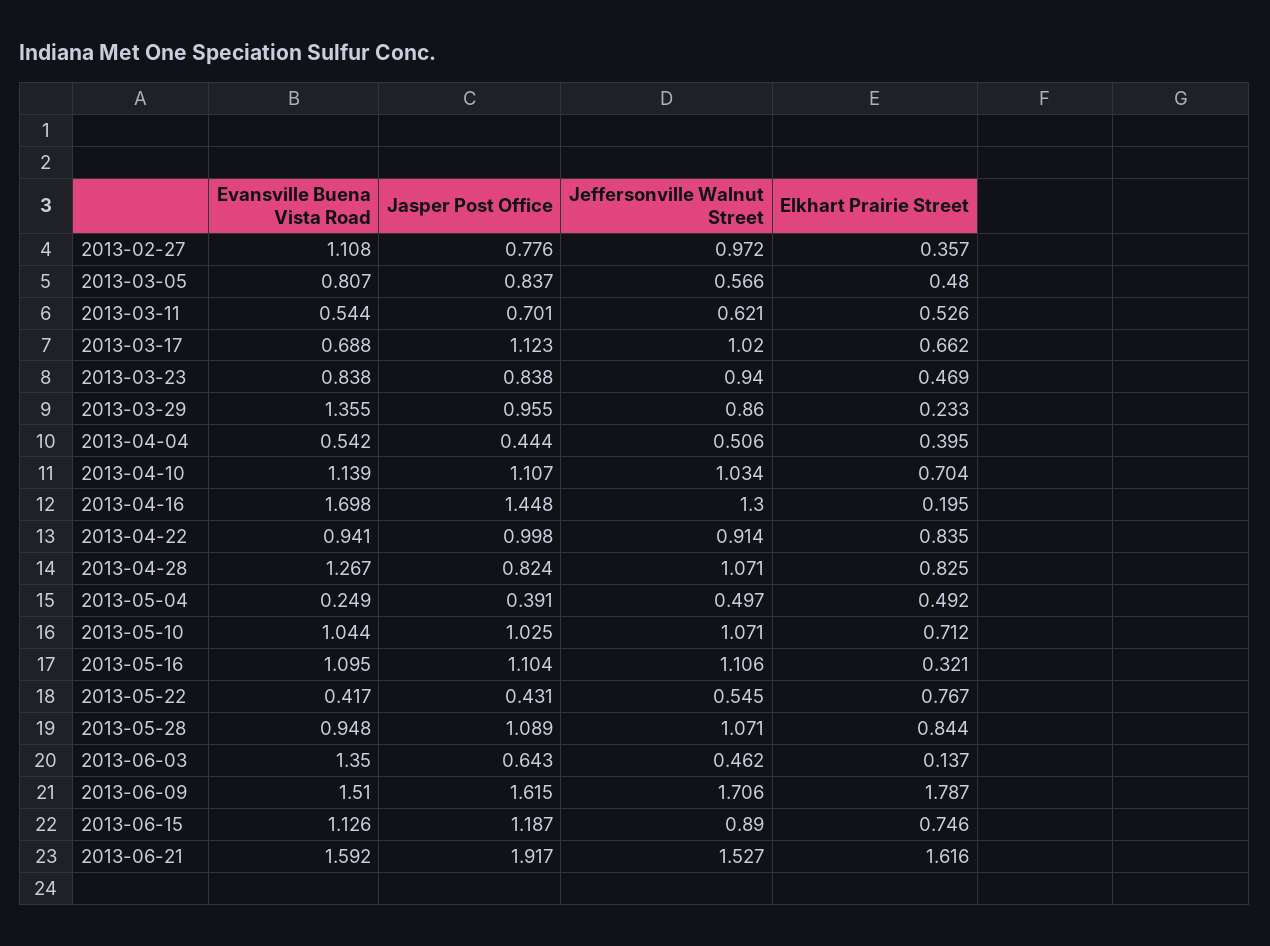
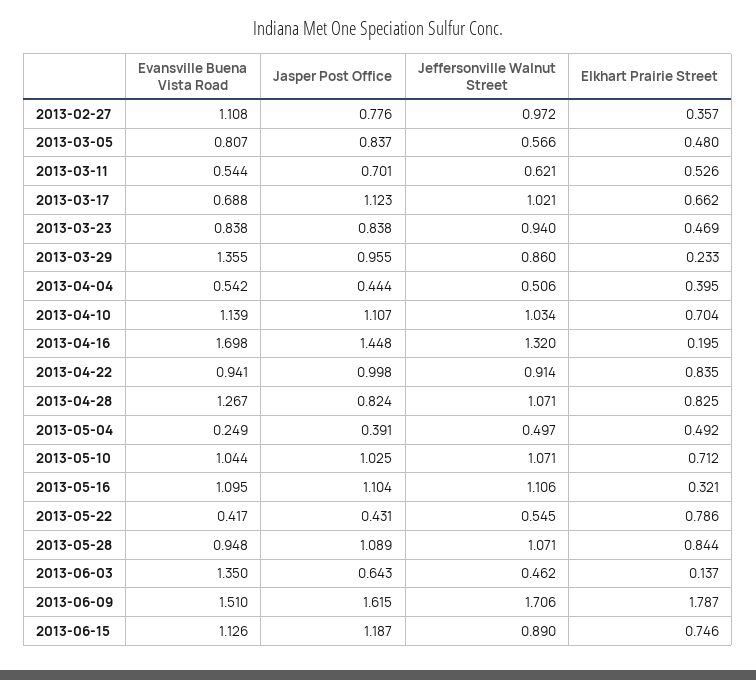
Jeffersonville Walnut Street, 2013-03-17: 1.02 -> 1.021
Jeffersonville Walnut Street, 2013-04-16: 1.3 -> 1.32
Elkhart Prairie Street, 2013-05-22: 0.767 -> 0.786
Evansville Buena Vista Road, 2013-06-21: 1.592 -> none
Jasper Post Office, 2013-06-21: 1.917 -> none
Jeffersonville Walnut Street, 2013-06-21: 1.527 -> none
Elkhart Prairie Street, 2013-06-21: 1.616 -> none

